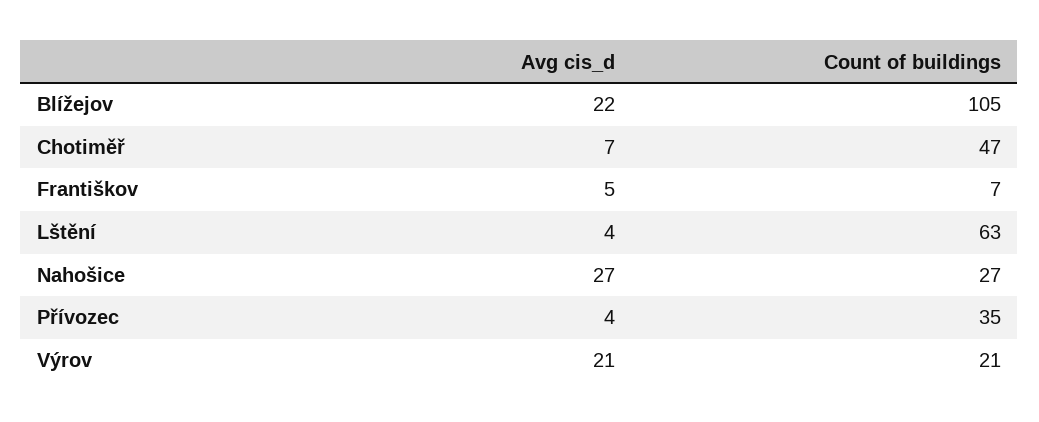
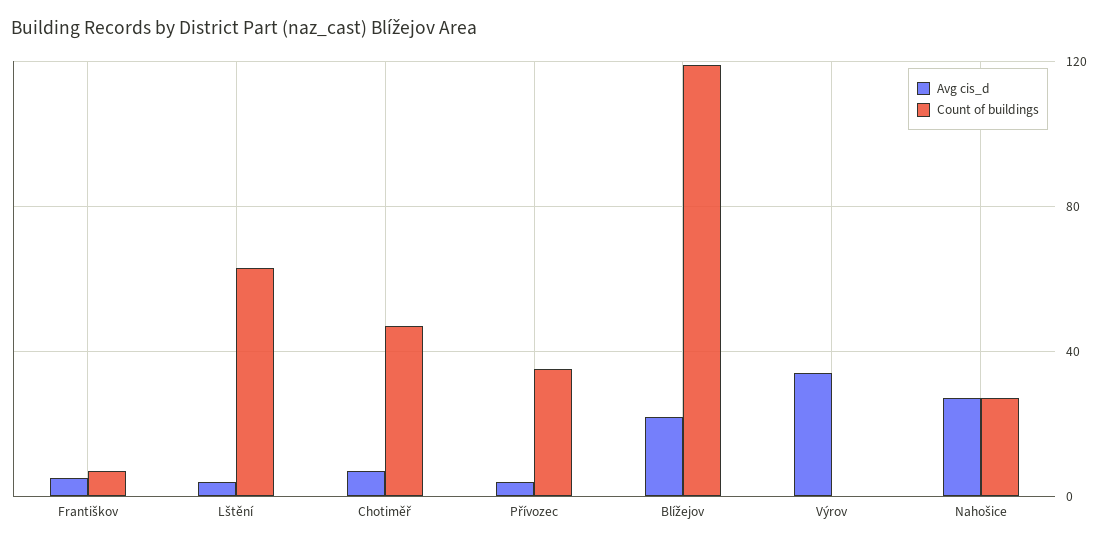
Count of buildings, Blížejov: 105 -> 120
Avg cis_d, Výrov: 21 -> 35
Count of buildings, Výrov: 21 -> 0

